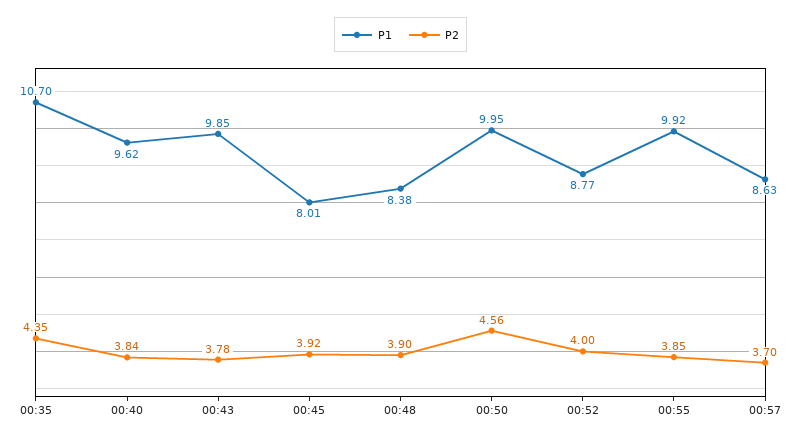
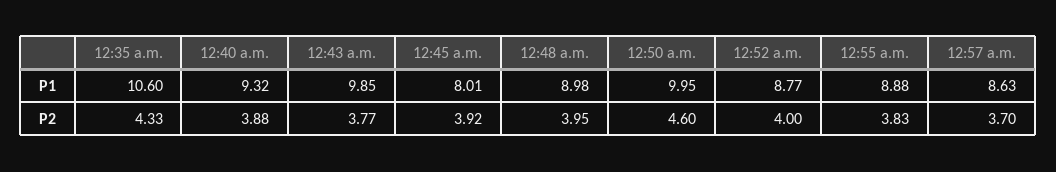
P1, 00:35: 10.7 -> 10.6
P2, 00:35: 4.35 -> 4.33
P1, 00:40: 9.62 -> 9.32
P2, 00:40: 3.84 -> 3.88
P2, 00:43: 3.78 -> 3.77
P1, 00:48: 8.38 -> 8.98
P2, 00:48: 3.9 -> 3.95
P2, 00:50: 4.56 -> 4.6
P1, 00:55: 9.92 -> 8.88
P2, 00:55: 3.85 -> 3.83

